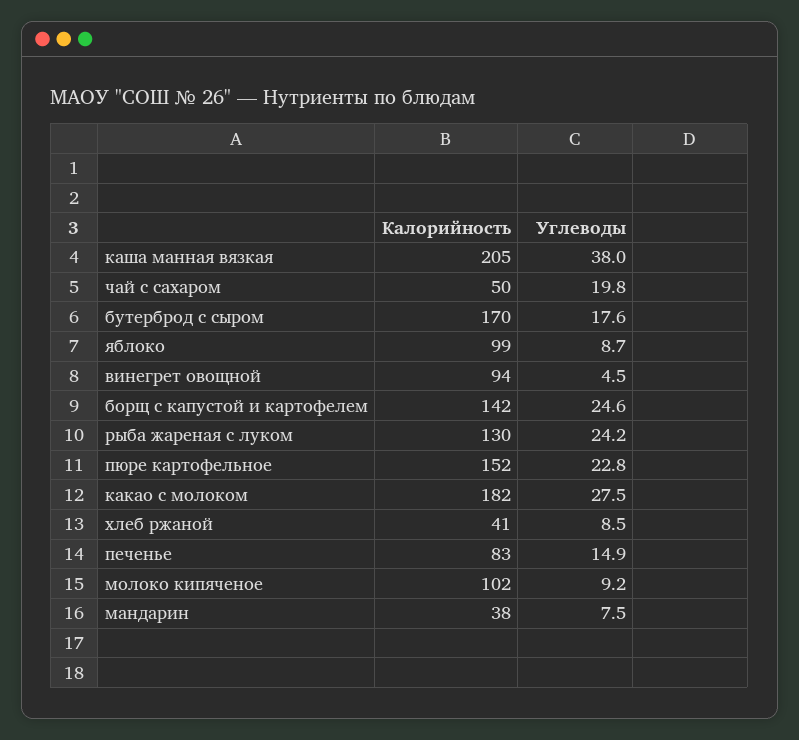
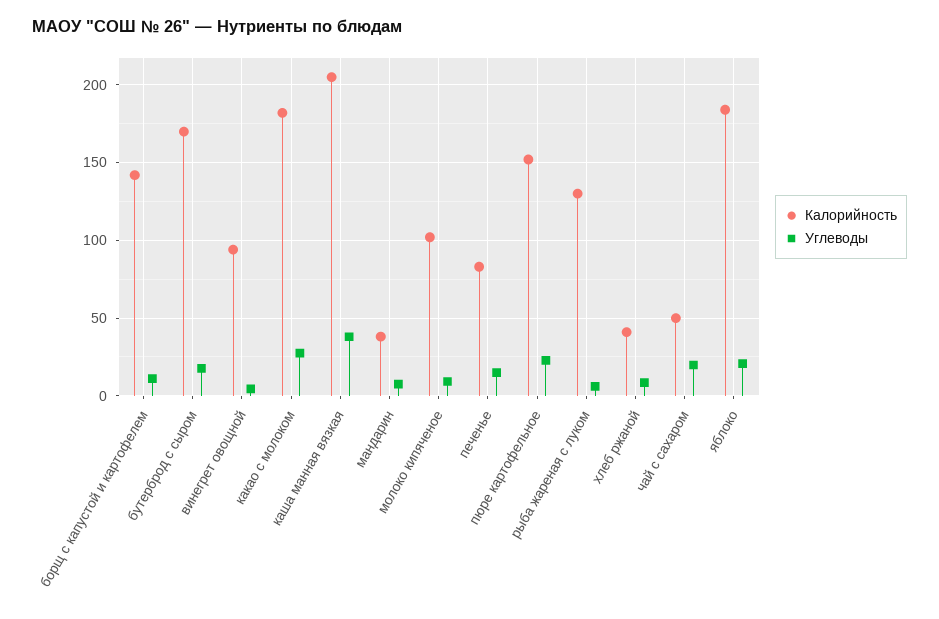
Калорийность, яблоко: 99 -> 185
Углеводы, яблоко: 8.7 -> 20
Углеводы, борщ с капустой и картофелем: 24.6 -> 10
Углеводы, рыба жареная с луком: 24.2 -> 5

